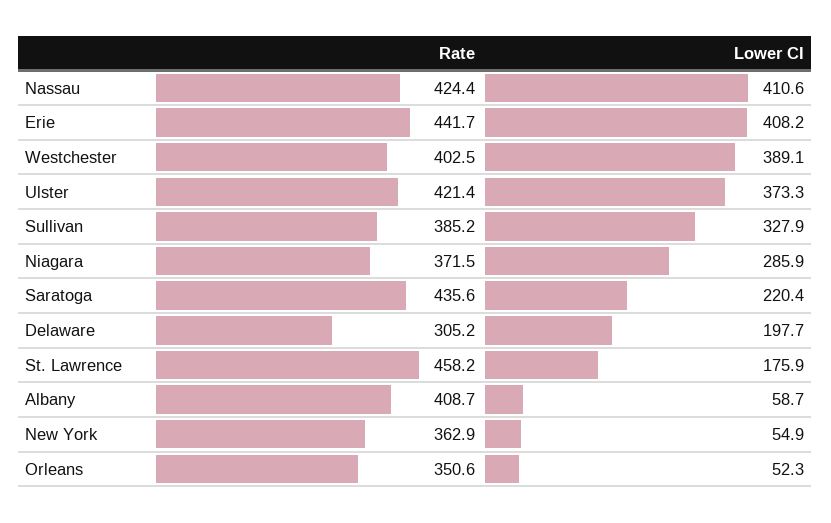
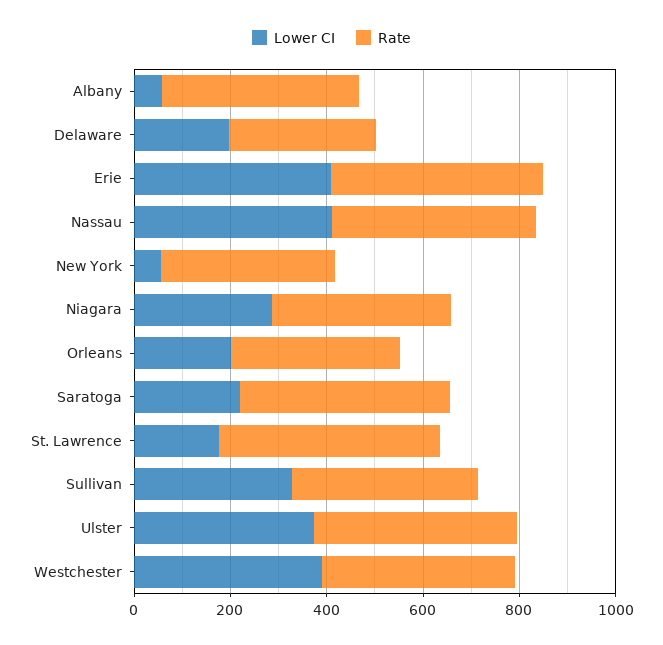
Lower CI, Orleans: 52.3 -> 200

